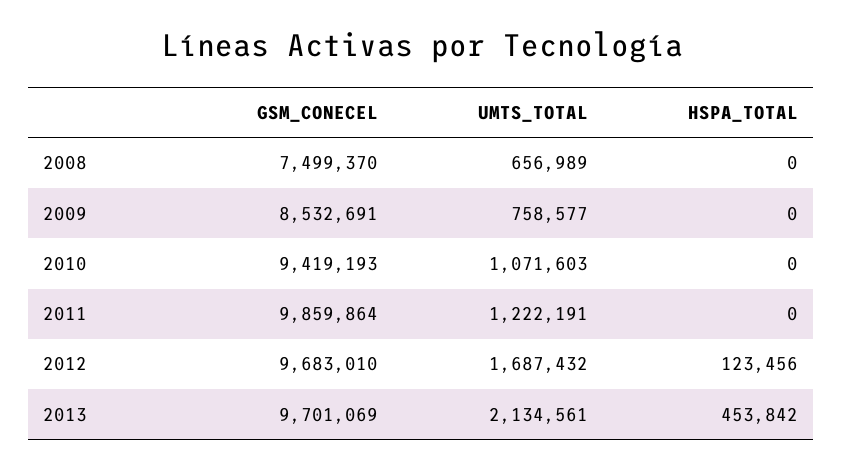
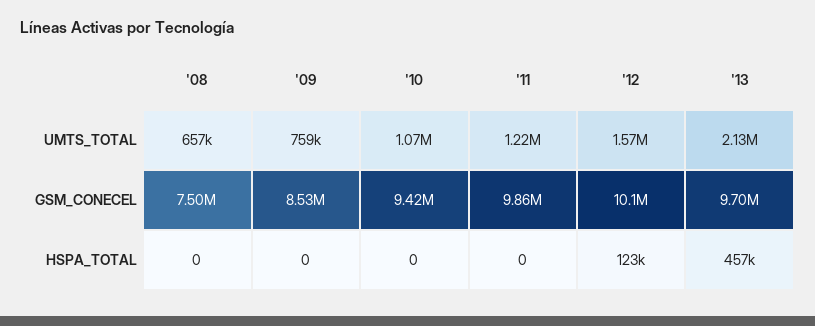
GSM_CONECEL, 2012: 9683010 -> 10100000
UMTS_TOTAL, 2012: 1687432 -> 1570000
HSPA_TOTAL, 2013: 453842 -> 457000

